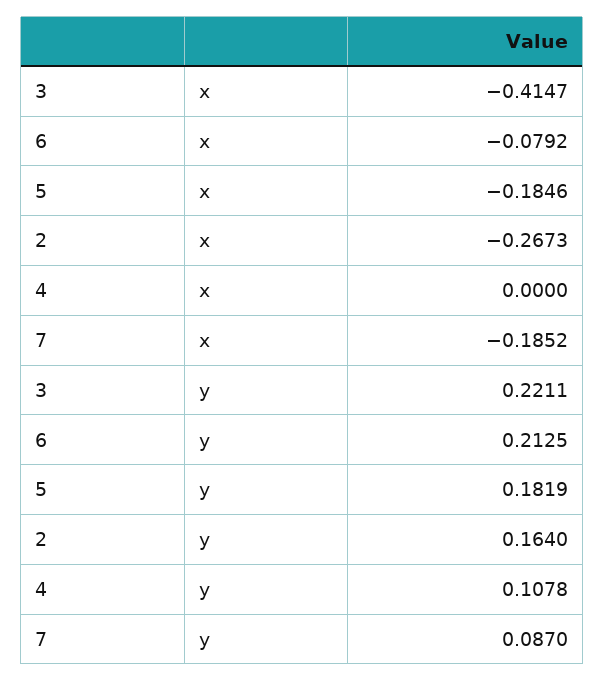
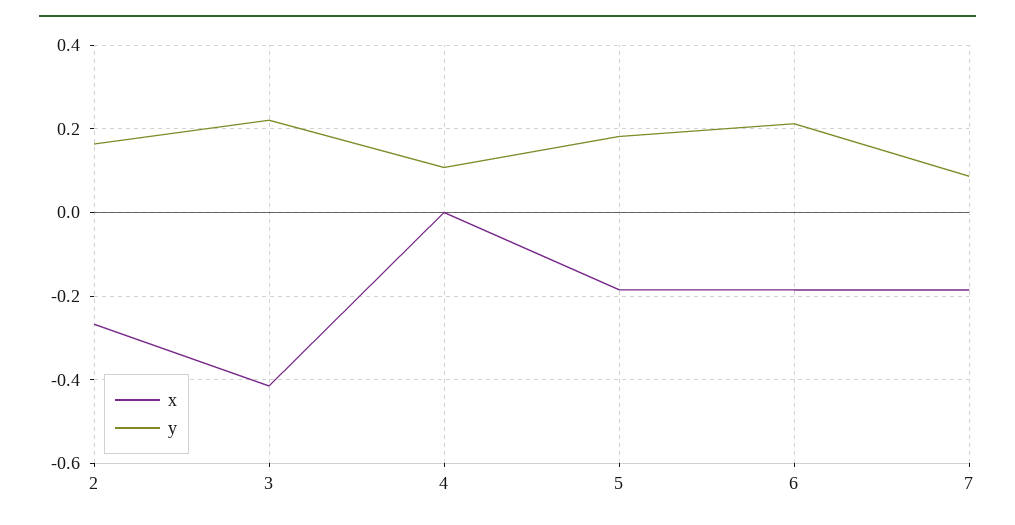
x, 6: -0.0792 -> -0.18

